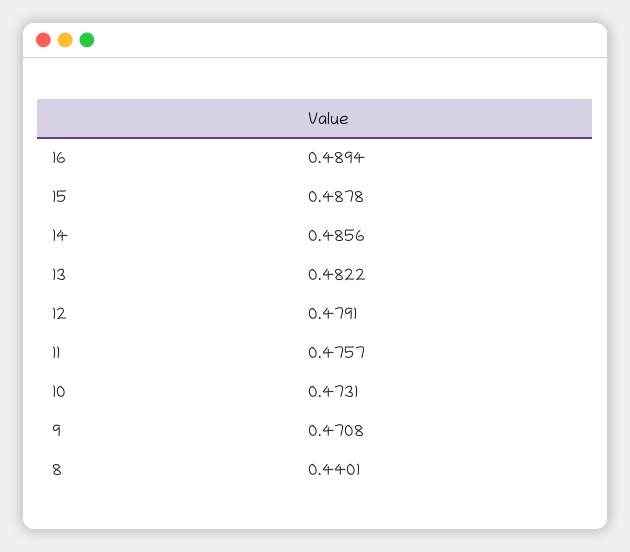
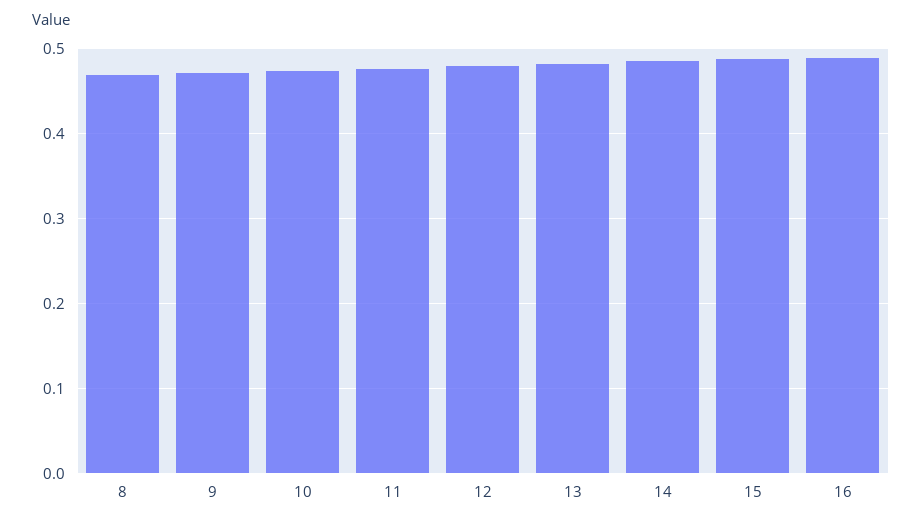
8: 0.4401 -> 0.47

